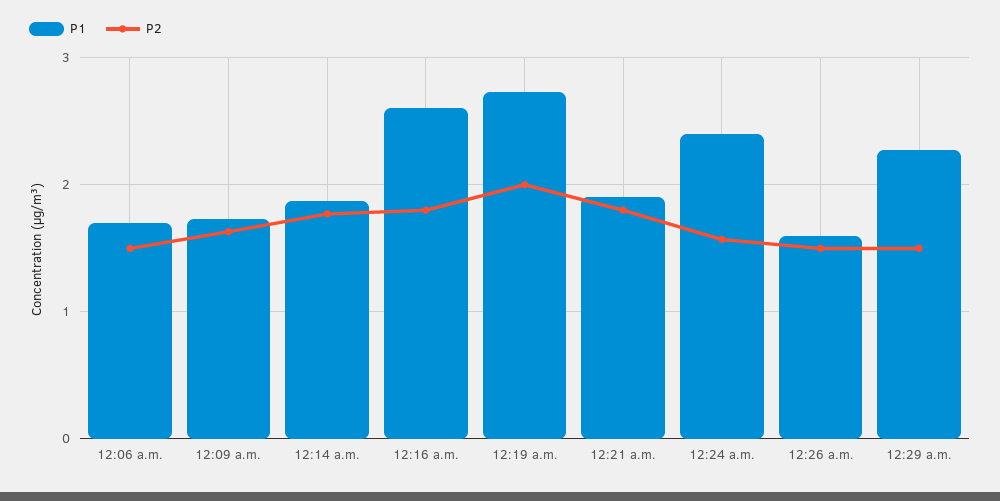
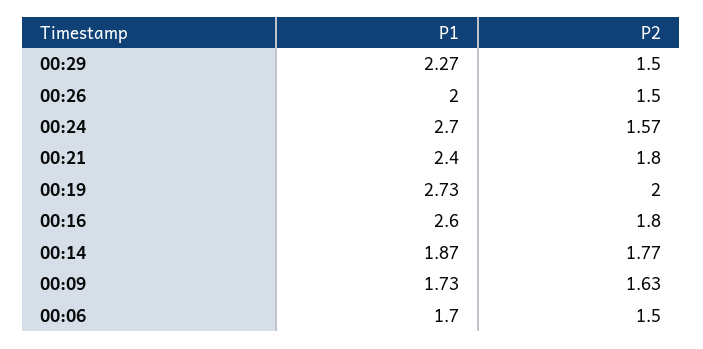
P1, 12:21 a.m.: 1.9 -> 2.4
P1, 12:24 a.m.: 2.4 -> 2.7
P1, 12:26 a.m.: 1.6 -> 2

